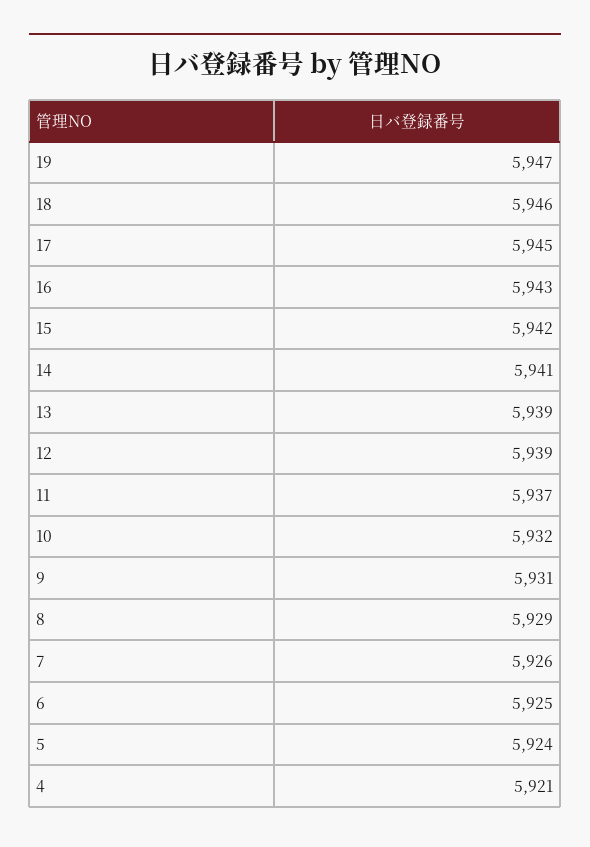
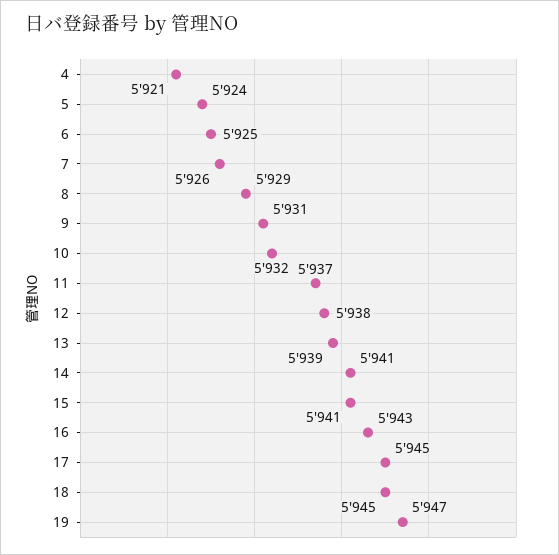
18: 5946 -> 5945
15: 5942 -> 5941
12: 5939 -> 5938

